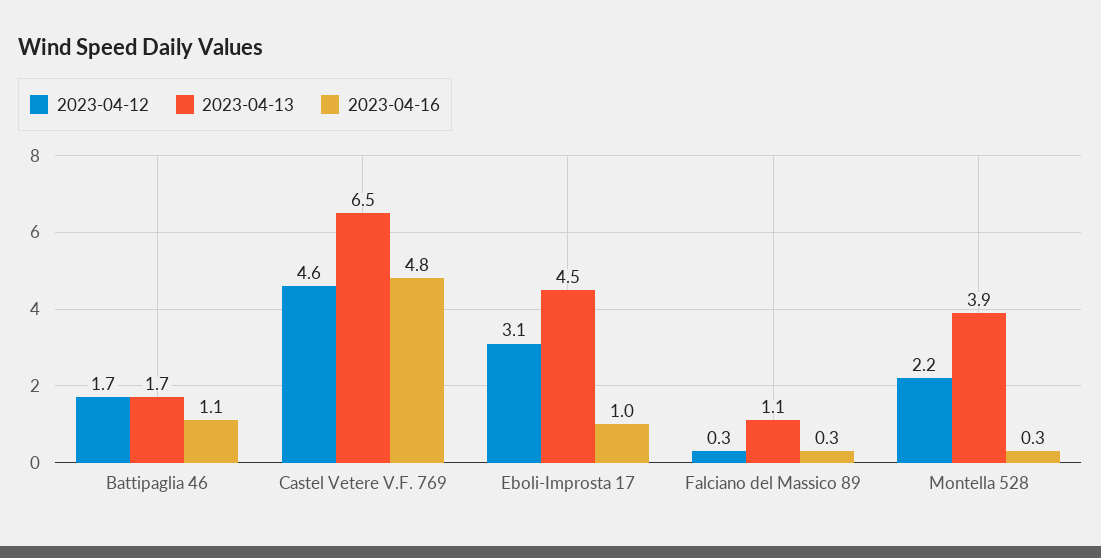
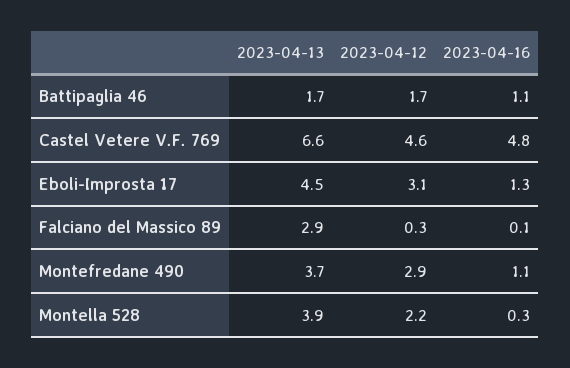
2023-04-13, Castel Vetere V.F. 769: 6.5 -> 6.6
2023-04-16, Eboli-Improsta 17: 1 -> 1.3
2023-04-13, Falciano del Massico 89: 1.1 -> 2.9
2023-04-16, Falciano del Massico 89: 0.3 -> 0.1
2023-04-13, Montefredane 490: none -> 3.7
2023-04-12, Montefredane 490: none -> 2.9
2023-04-16, Montefredane 490: none -> 1.1

